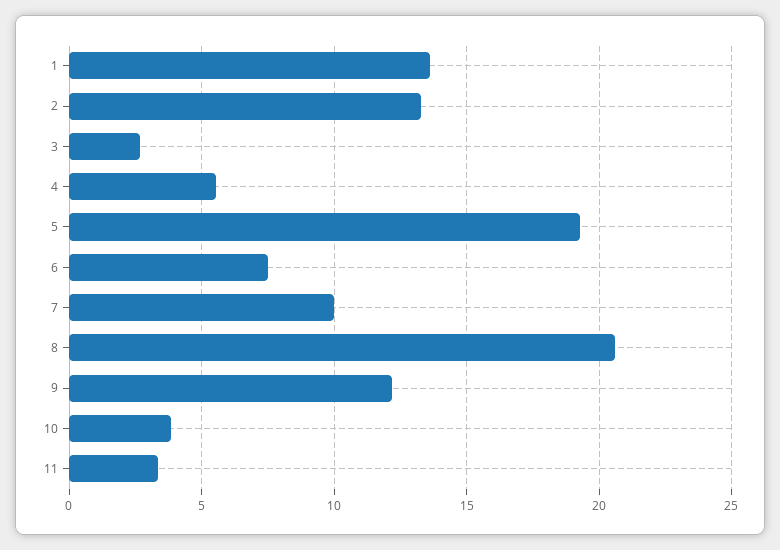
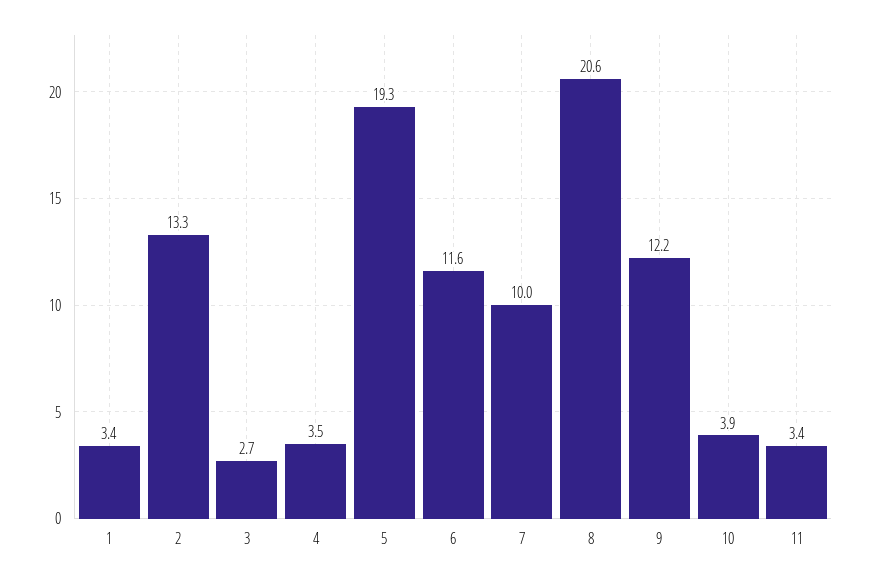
1: 13.5 -> 3.4
4: 5.5 -> 3.5
6: 7.5 -> 11.6

